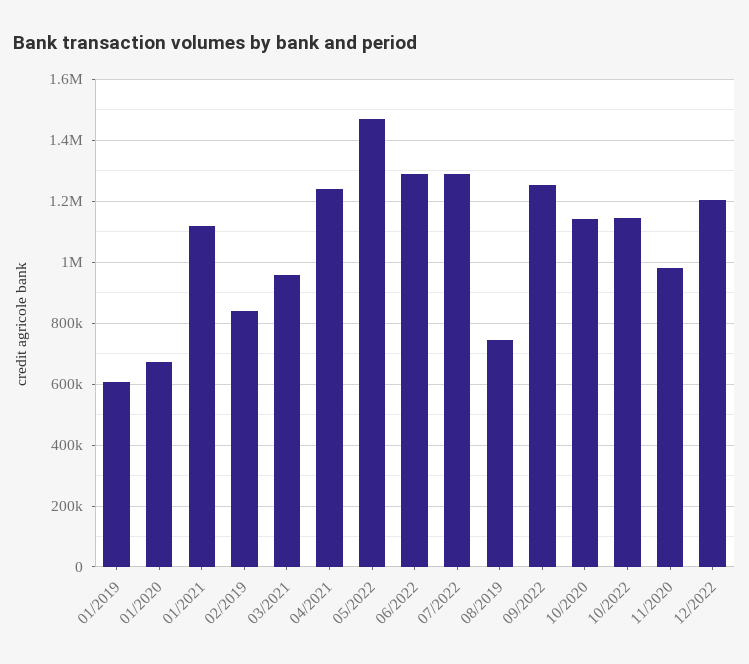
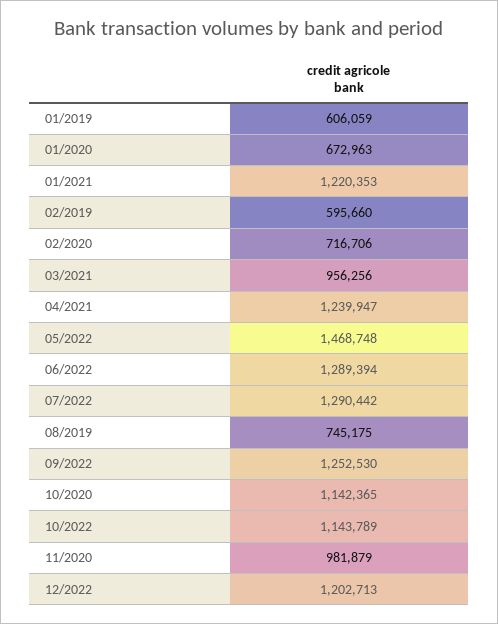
01/2021: 1120000 -> 1220353
02/2019: 840000 -> 595660
02/2020: none -> 716706

